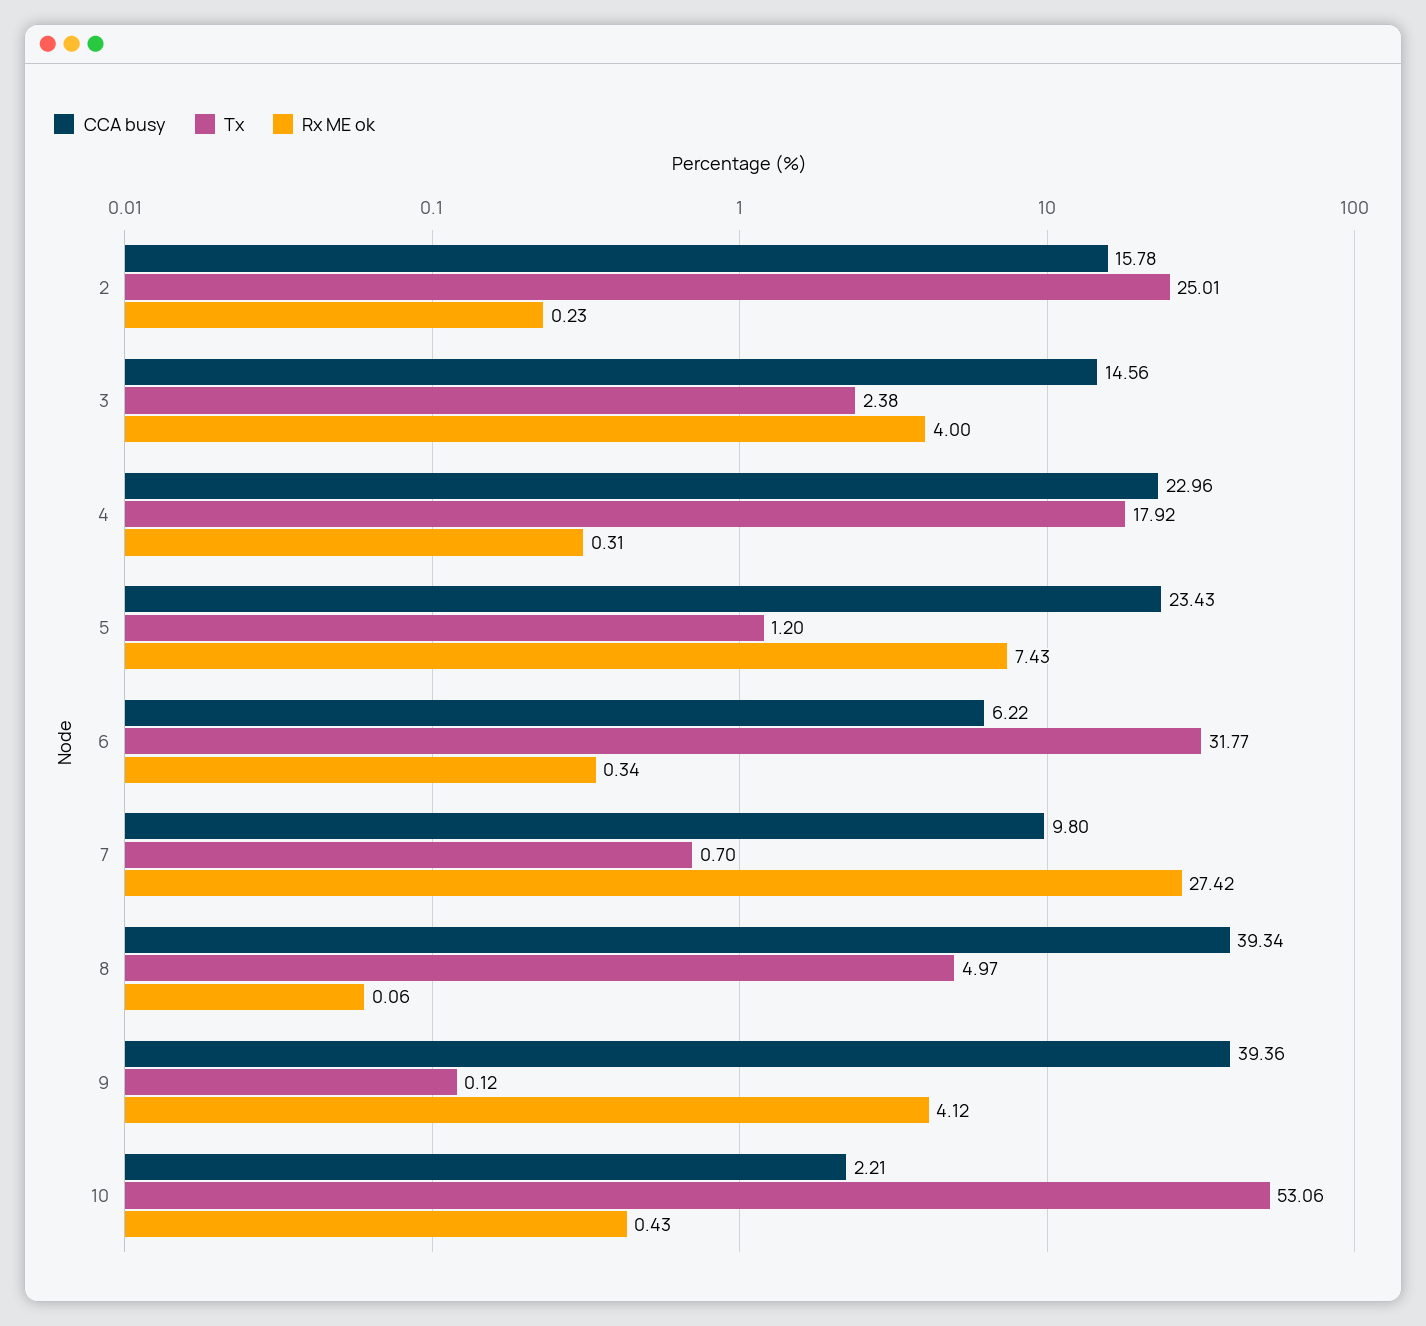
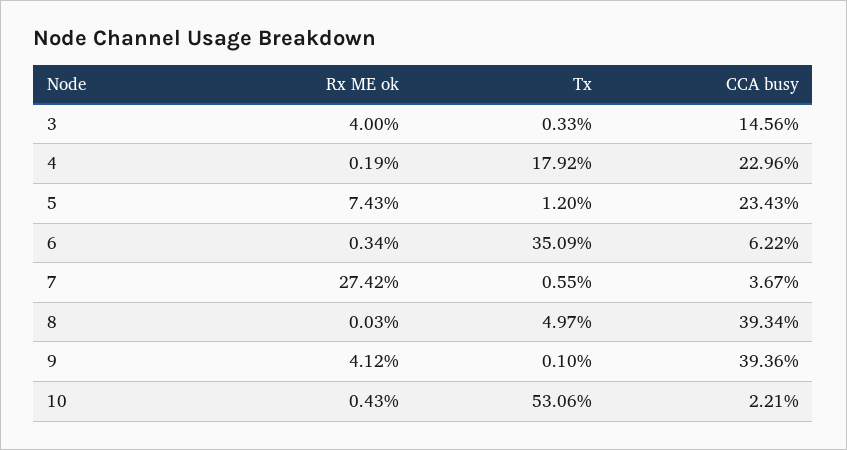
CCA busy, 2: 15.78 -> none
Tx, 2: 25.01 -> none
Rx ME ok, 2: 0.23 -> none
Tx, 3: 2.38 -> 0.33
Rx ME ok, 4: 0.31 -> 0.19
Tx, 6: 31.77 -> 35.09
CCA busy, 7: 9.8 -> 3.67
Tx, 7: 0.7 -> 0.55
Rx ME ok, 8: 0.06 -> 0.03
Tx, 9: 0.12 -> 0.1

